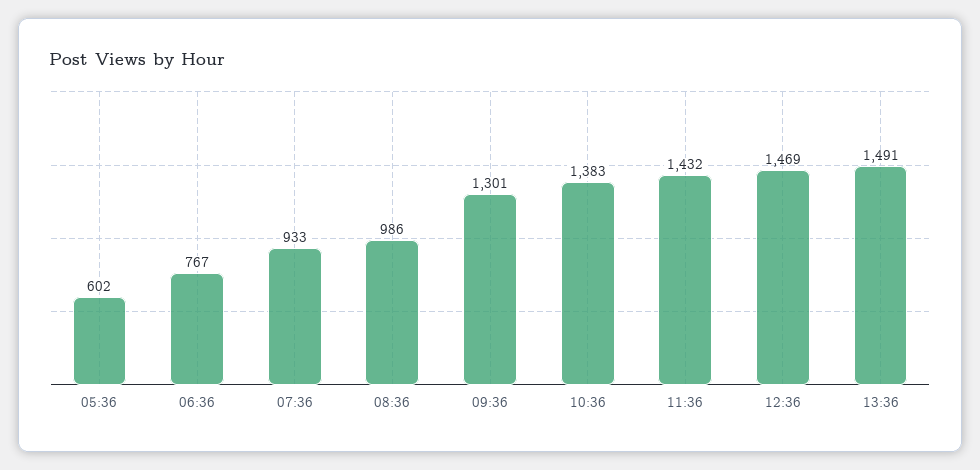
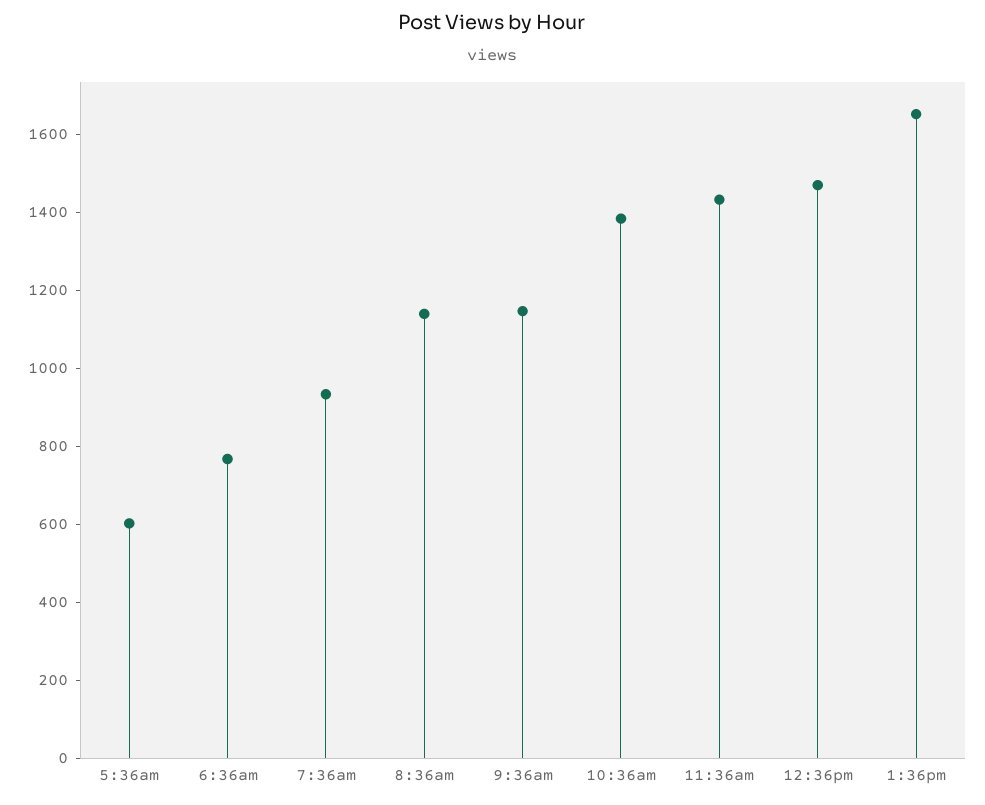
08:36: 986 -> 1150
09:36: 1301 -> 1150
13:36: 1491 -> 1650

